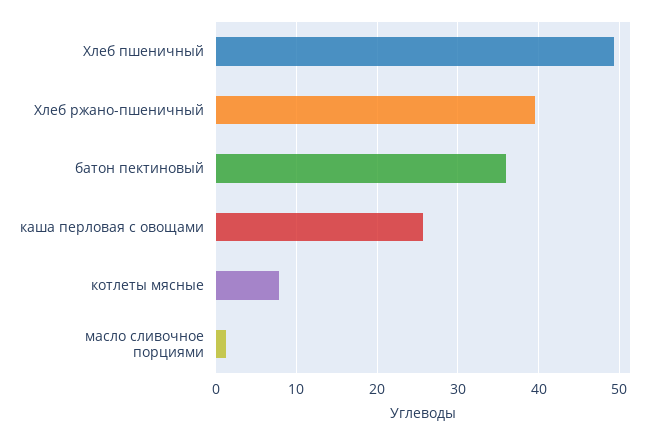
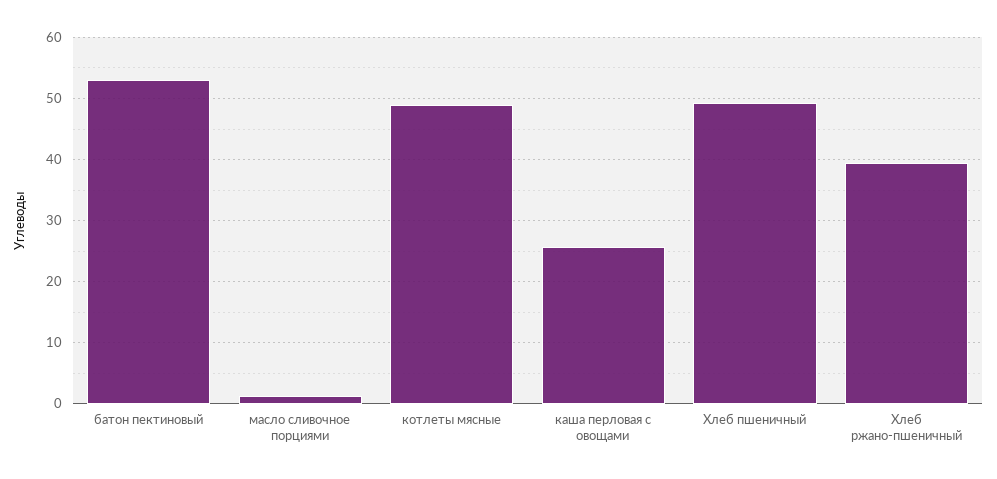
батон пектиновый: 36 -> 53
котлеты мясные: 8 -> 49

